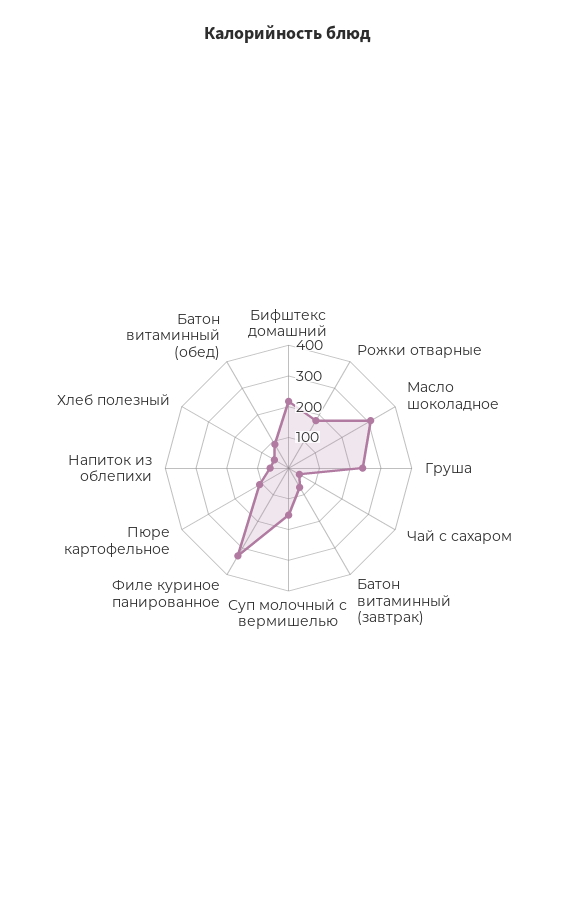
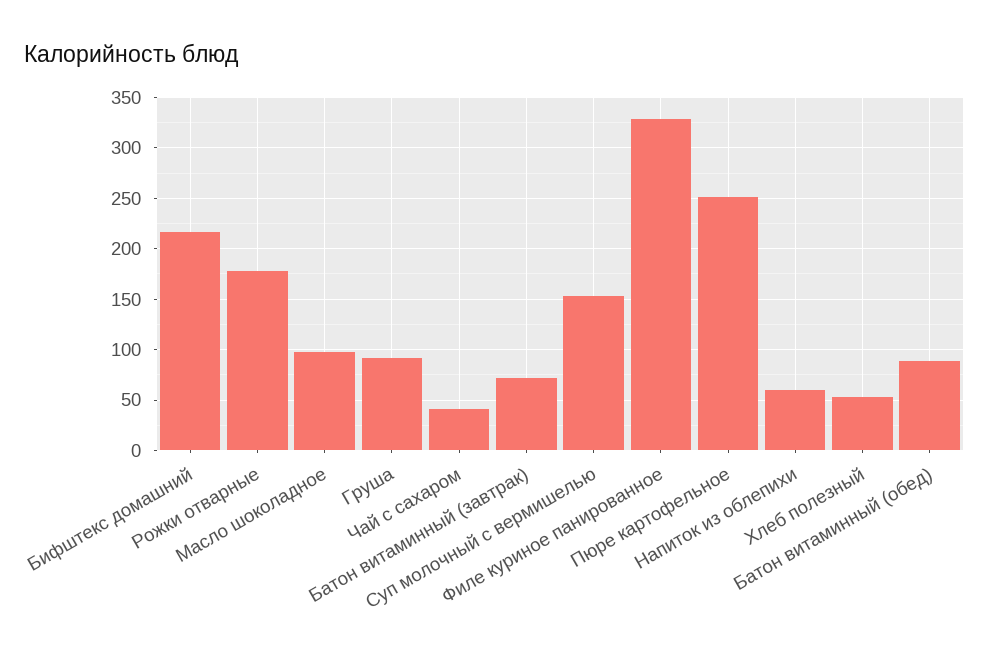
Масло шоколадное: 300 -> 100
Груша: 250 -> 90
Пюре картофельное: 100 -> 250

